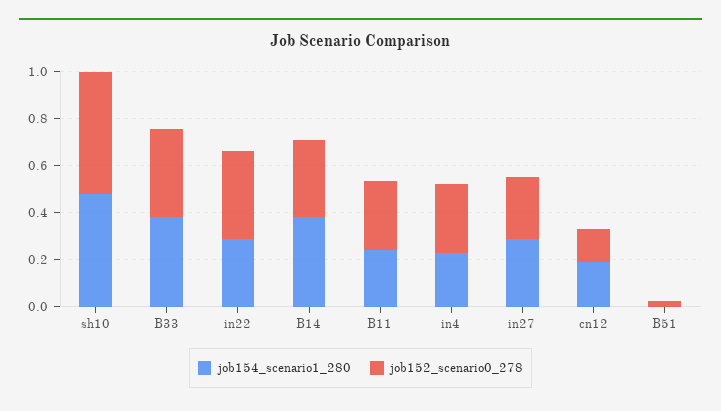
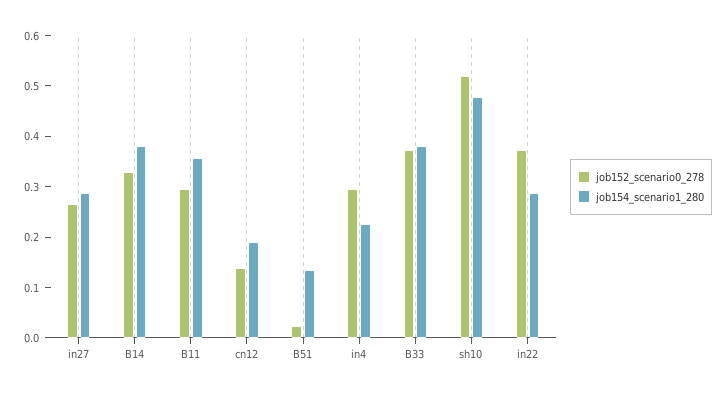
job154_scenario1_280, B11: 0.25 -> 0.36
job154_scenario1_280, B51: 0 -> 0.14

